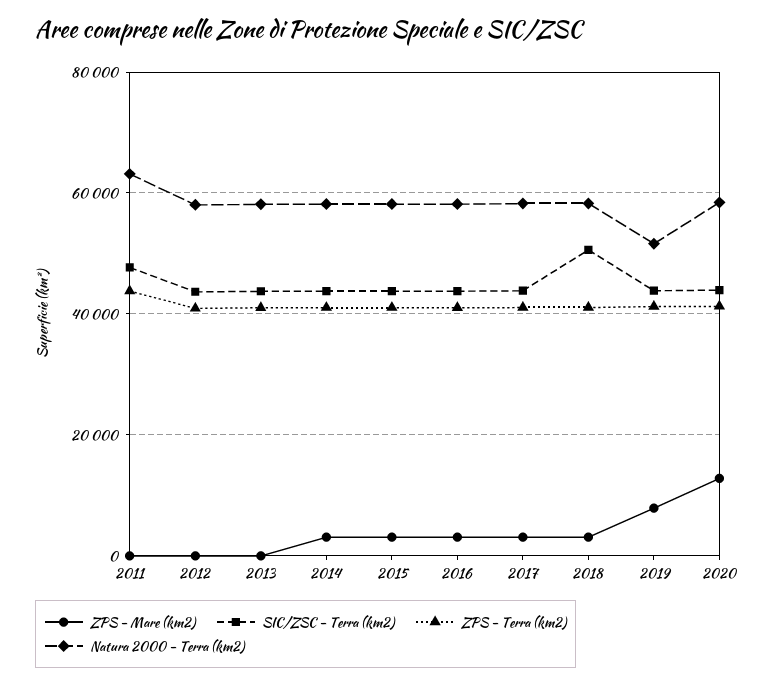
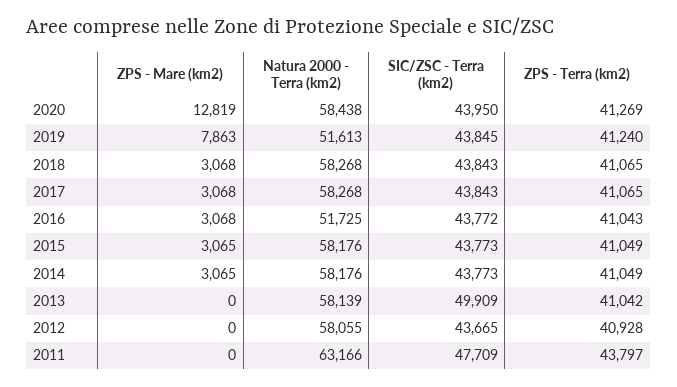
SIC/ZSC - Terra (km2), 2013: 44000 -> 49909
Natura 2000 - Terra (km2), 2016: 58000 -> 51725
SIC/ZSC - Terra (km2), 2018: 50000 -> 43843

